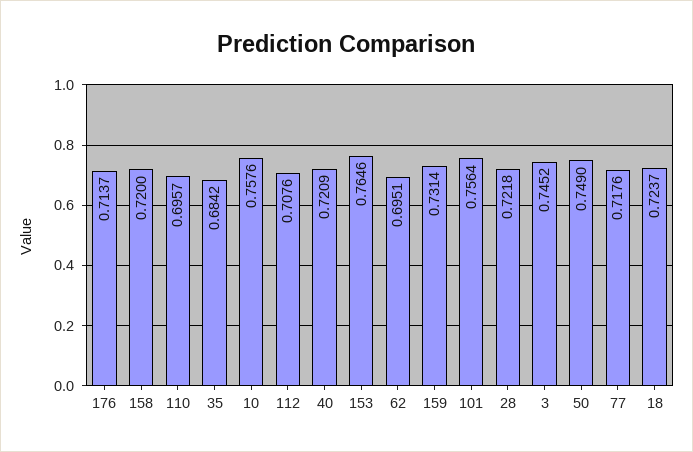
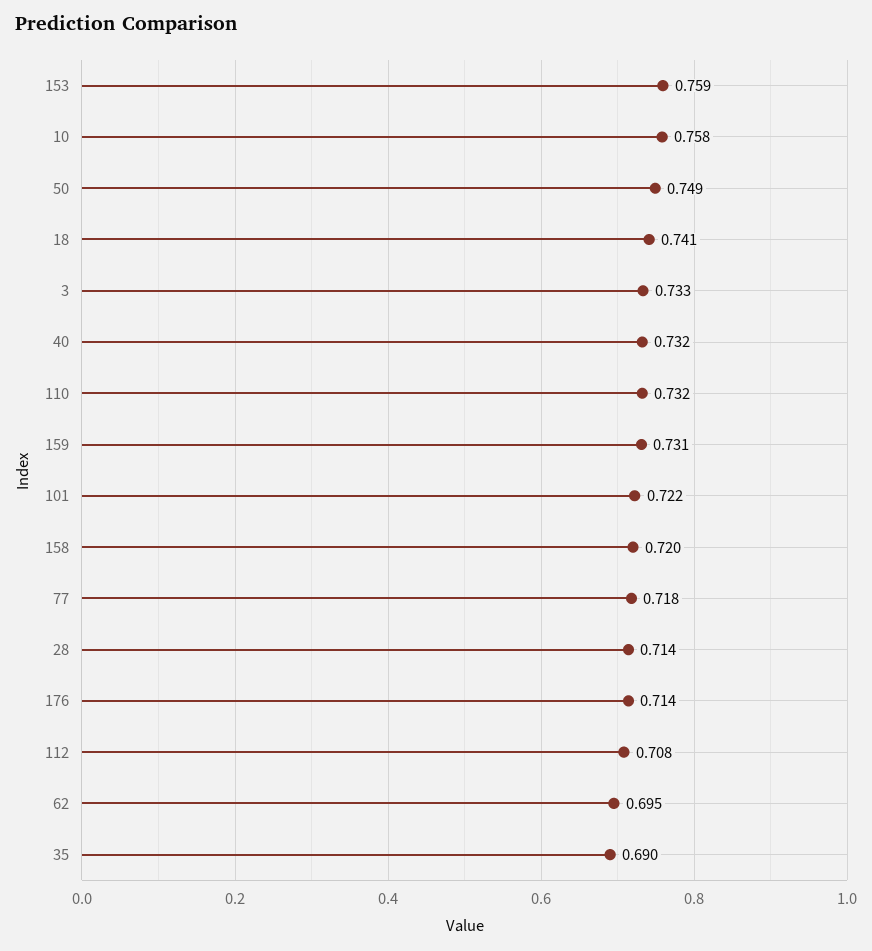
110: 0.6957 -> 0.732
35: 0.6842 -> 0.69
40: 0.7209 -> 0.732
153: 0.7646 -> 0.759
101: 0.7564 -> 0.722
28: 0.7218 -> 0.714
3: 0.7452 -> 0.733
18: 0.7237 -> 0.741

